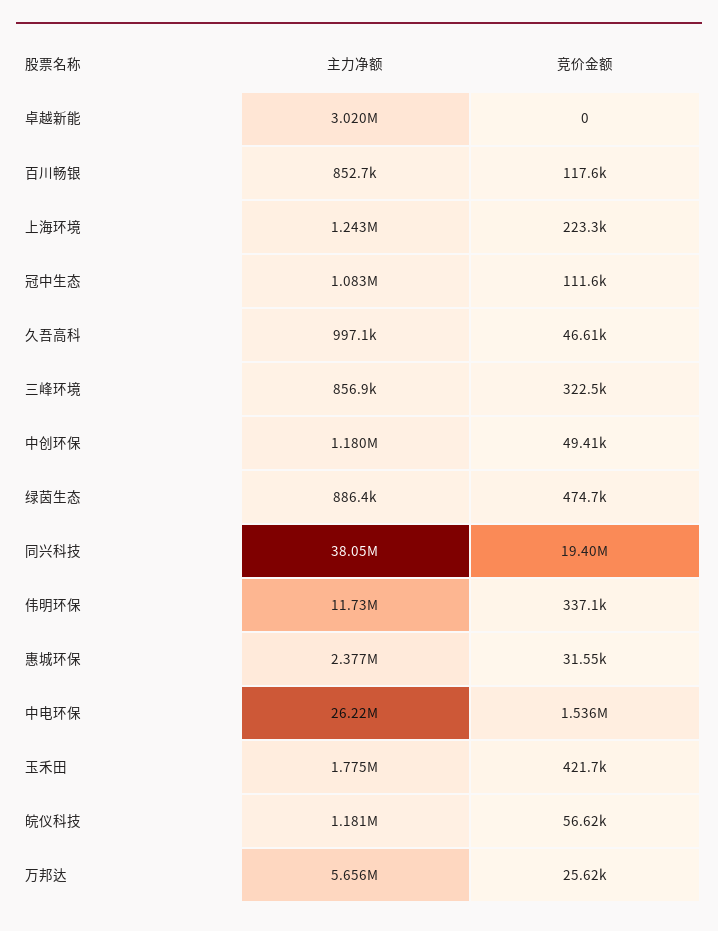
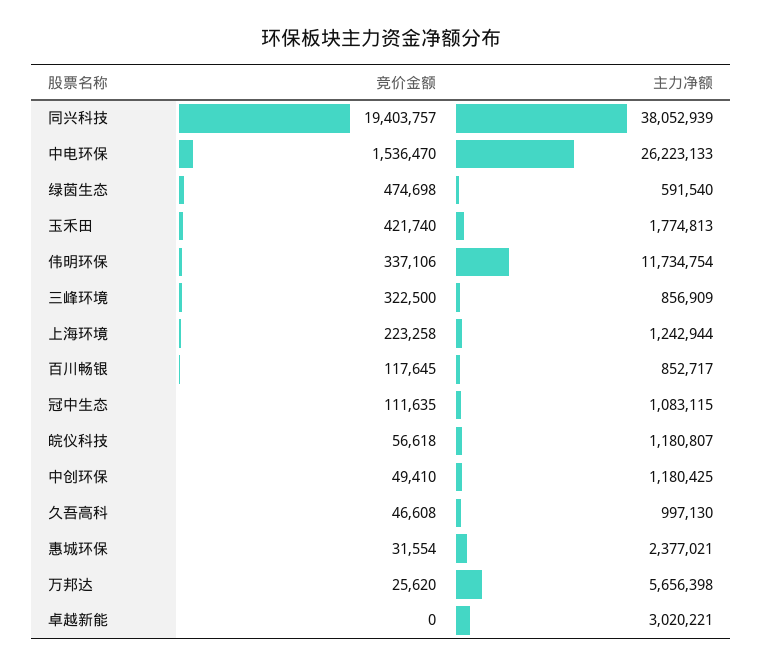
主力净额, 绿茵生态: 886400 -> 591540

